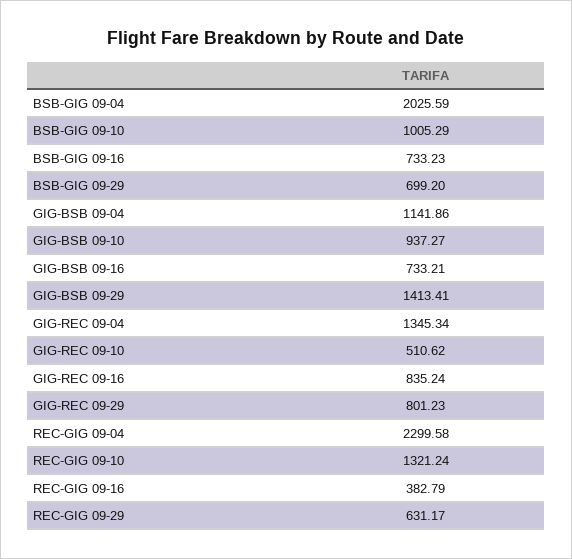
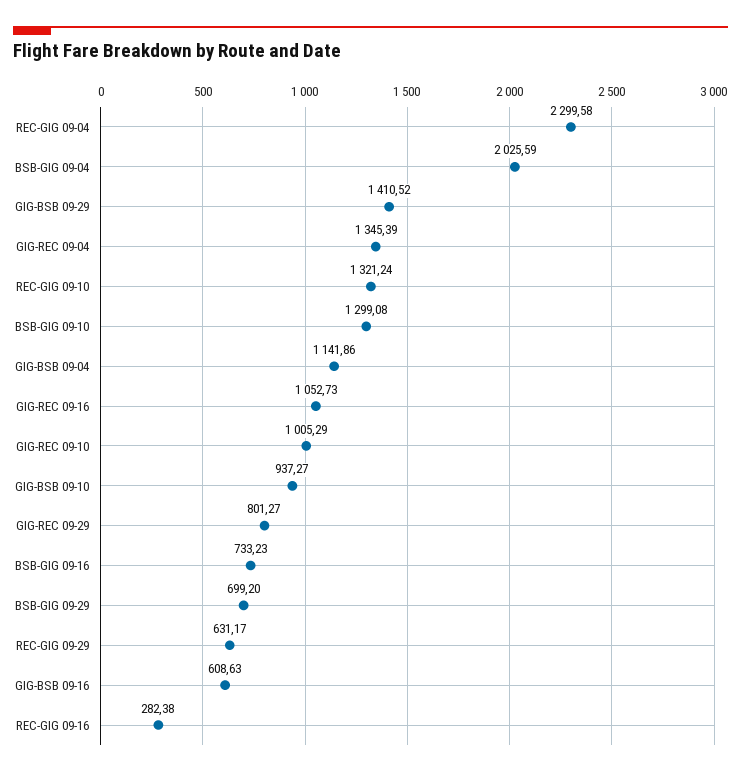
BSB-GIG 09-10: 1005.29 -> 1299.08
GIG-BSB 09-16: 733.21 -> 608.63
GIG-BSB 09-29: 1413.41 -> 1410.52
GIG-REC 09-04: 1345.34 -> 1345.39
GIG-REC 09-10: 510.62 -> 1005.29
GIG-REC 09-16: 835.24 -> 1052.73
GIG-REC 09-29: 801.23 -> 801.27
REC-GIG 09-16: 382.79 -> 282.38

